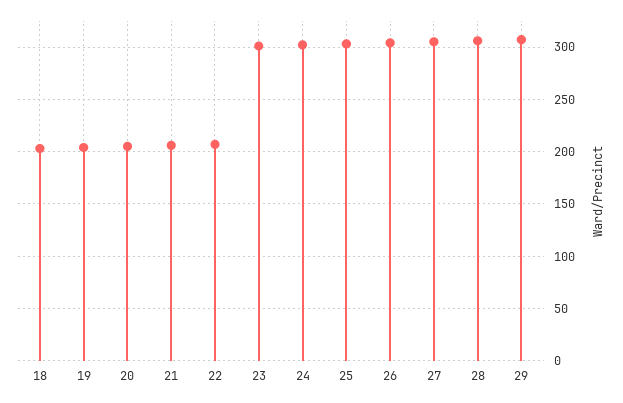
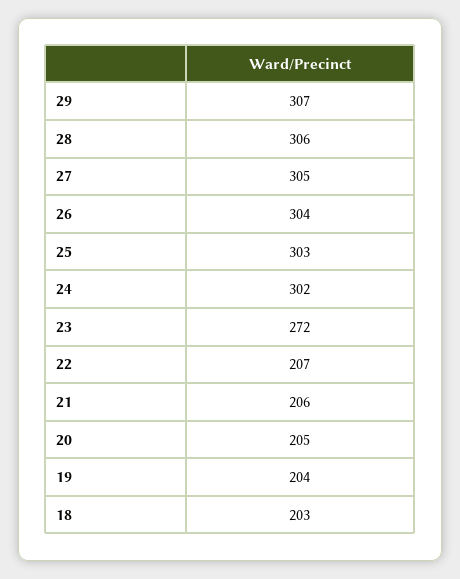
23: 300 -> 272

